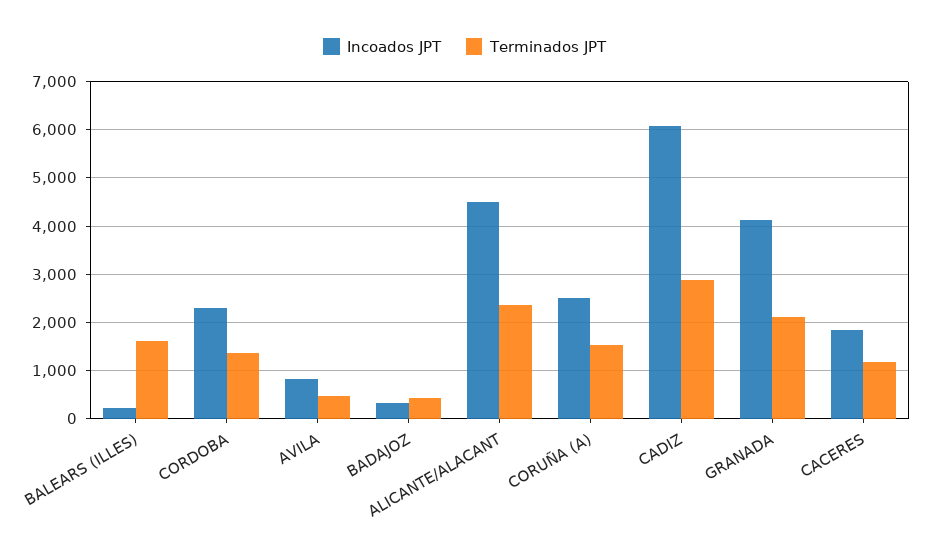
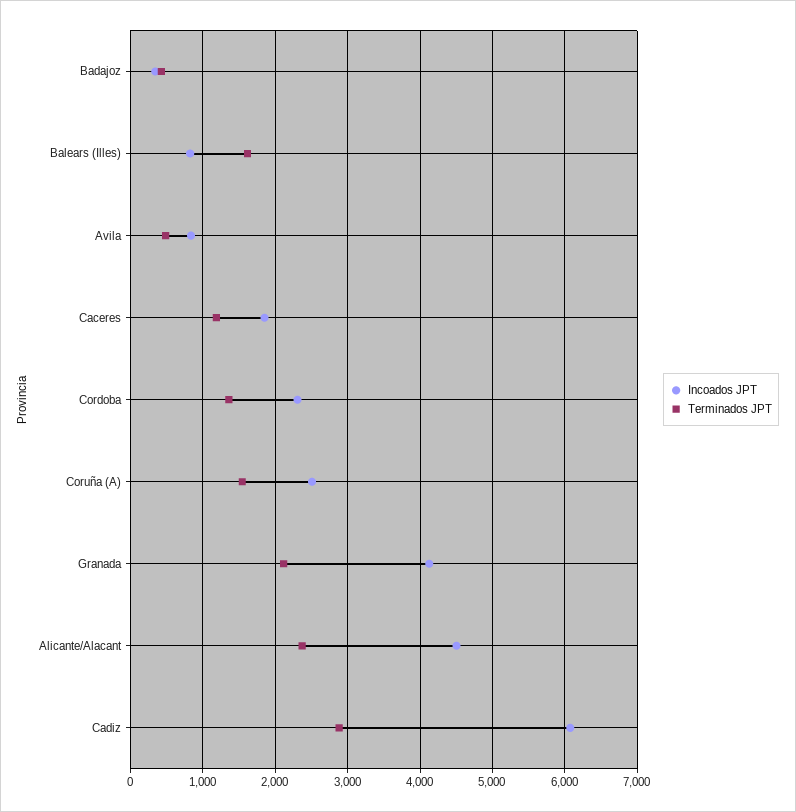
Incoados JPT, BALEARS (ILLES): 200 -> 800

